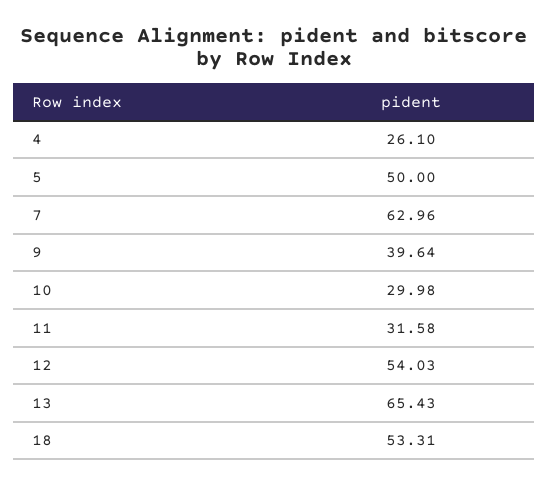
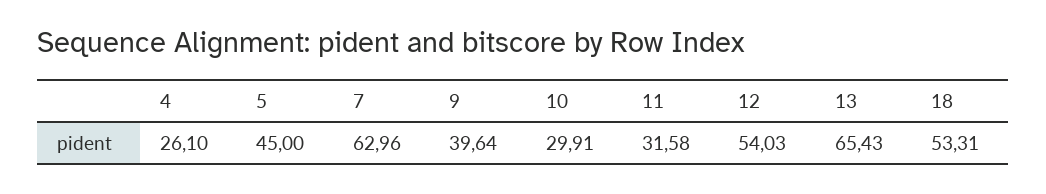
5: 50 -> 45
10: 29.98 -> 29.91

